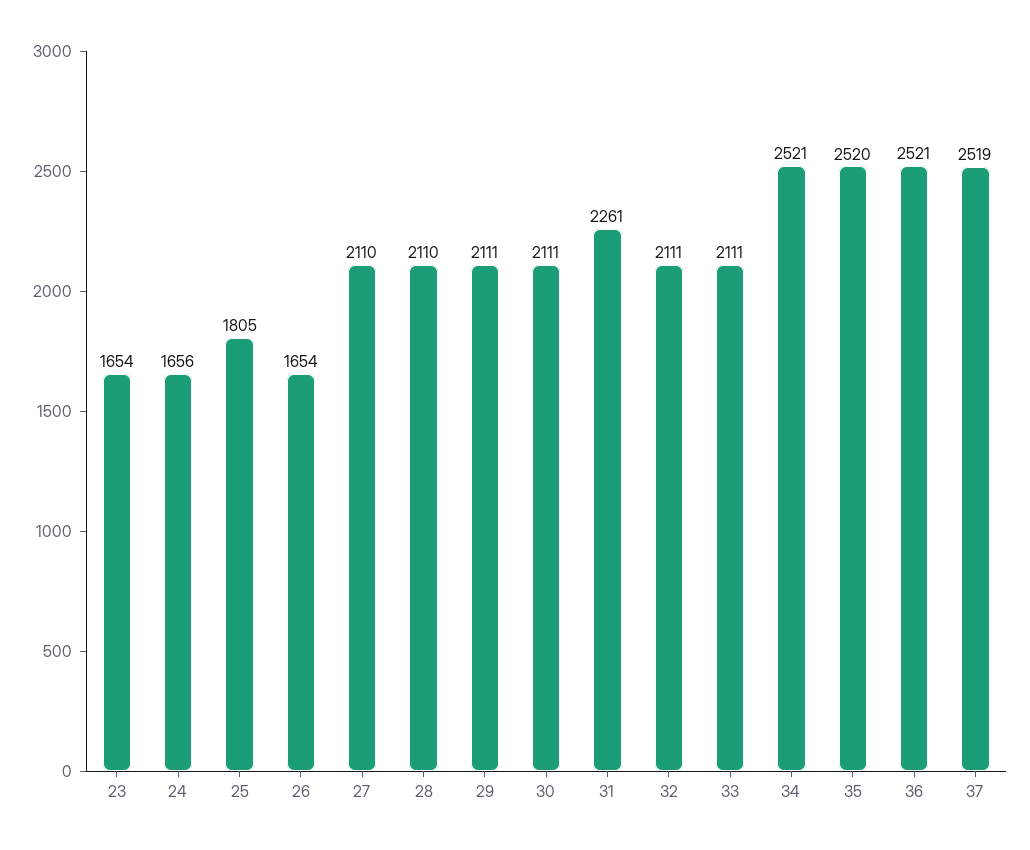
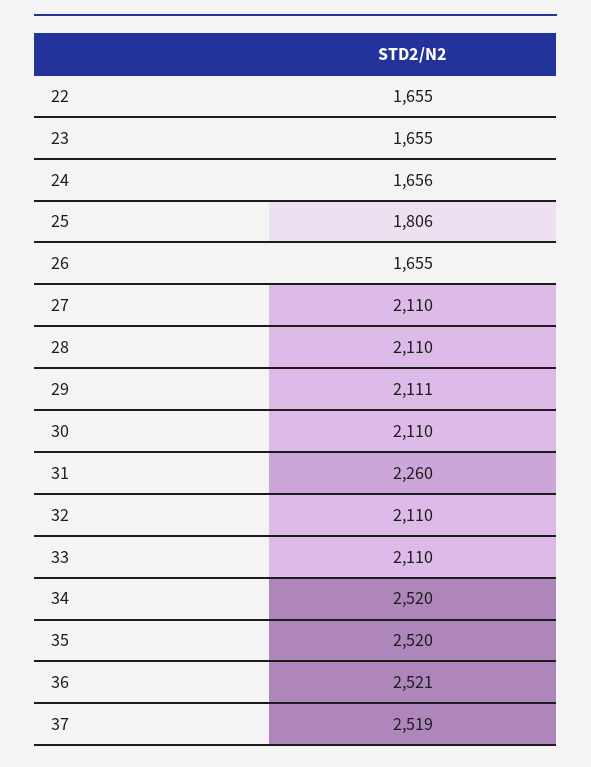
23: 1654 -> 1655
25: 1805 -> 1806
26: 1654 -> 1655
30: 2111 -> 2110
31: 2261 -> 2260
32: 2111 -> 2110
33: 2111 -> 2110
34: 2521 -> 2520
22: none -> 1655

